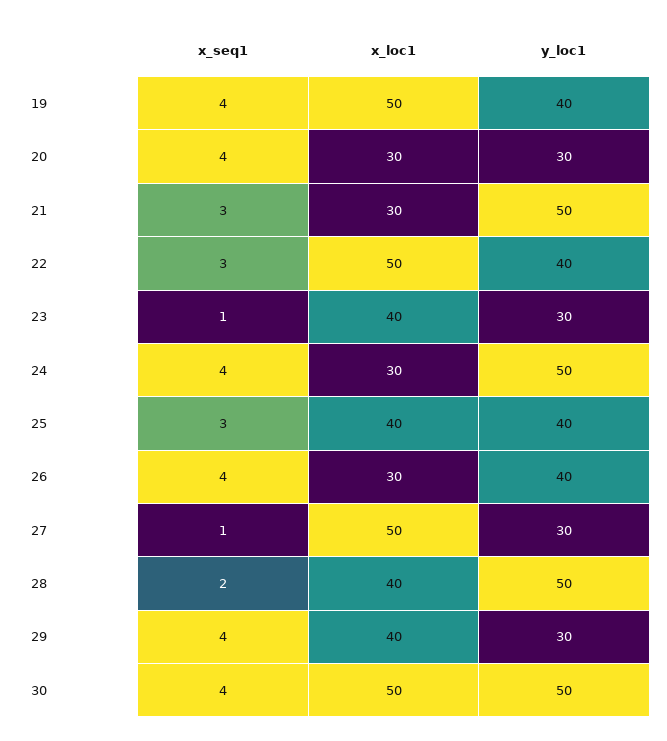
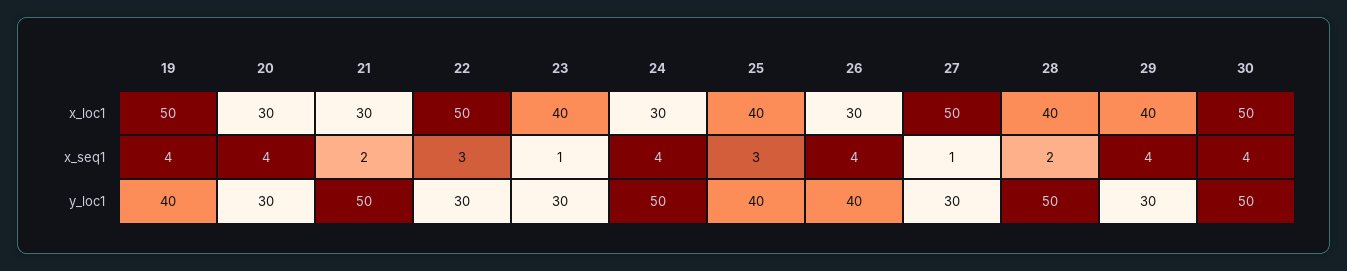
x_seq1, 21: 3 -> 2
y_loc1, 22: 40 -> 30

